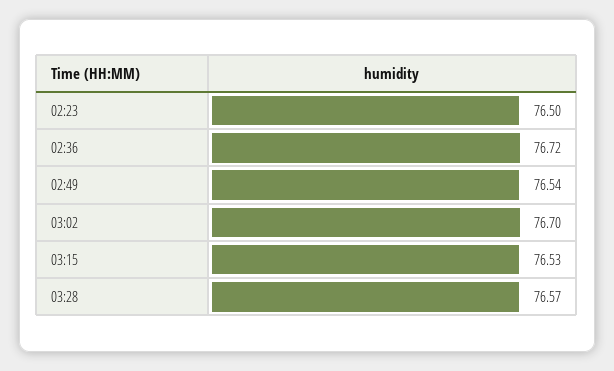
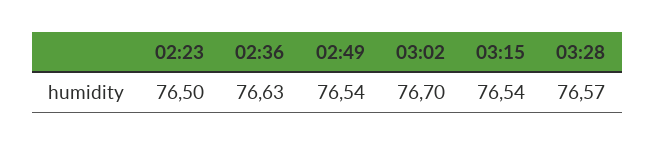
02:36: 76.72 -> 76.63
03:15: 76.53 -> 76.54

